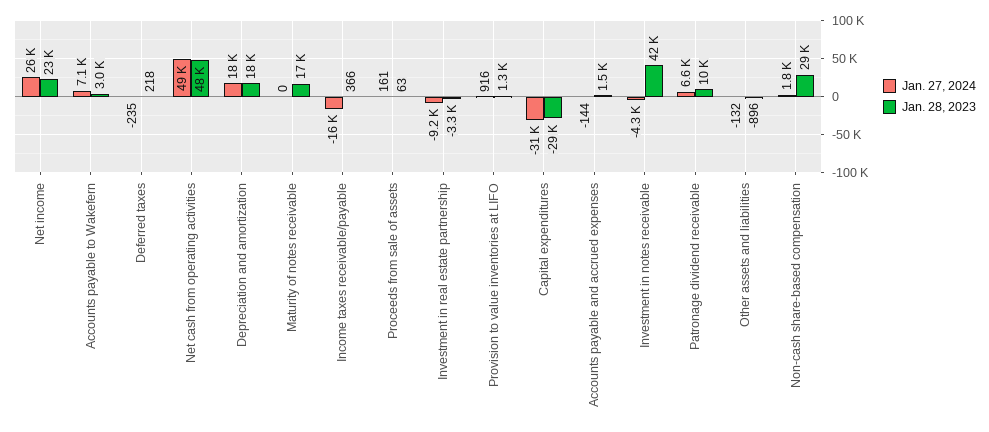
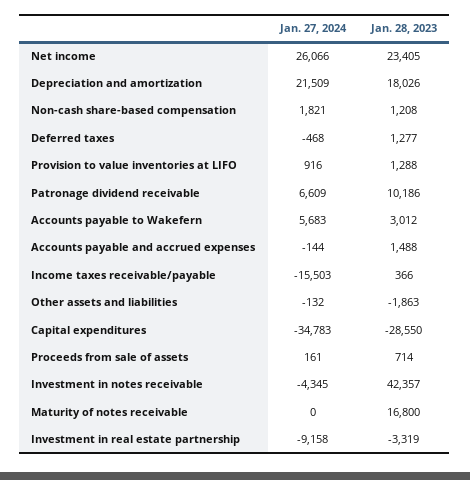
Jan. 27, 2024, Accounts payable to Wakefern: 7100 -> 5683
Jan. 27, 2024, Deferred taxes: -235 -> -468
Jan. 28, 2023, Deferred taxes: 218 -> 1277
Jan. 27, 2024, Net cash from operating activities: 49000 -> none
Jan. 28, 2023, Net cash from operating activities: 48000 -> none
Jan. 27, 2024, Depreciation and amortization: 18000 -> 21509
Jan. 28, 2023, Proceeds from sale of assets: 63 -> 714
Jan. 27, 2024, Capital expenditures: -31000 -> -34783
Jan. 28, 2023, Other assets and liabilities: -896 -> -1863
Jan. 28, 2023, Non-cash share-based compensation: 29000 -> 1208

